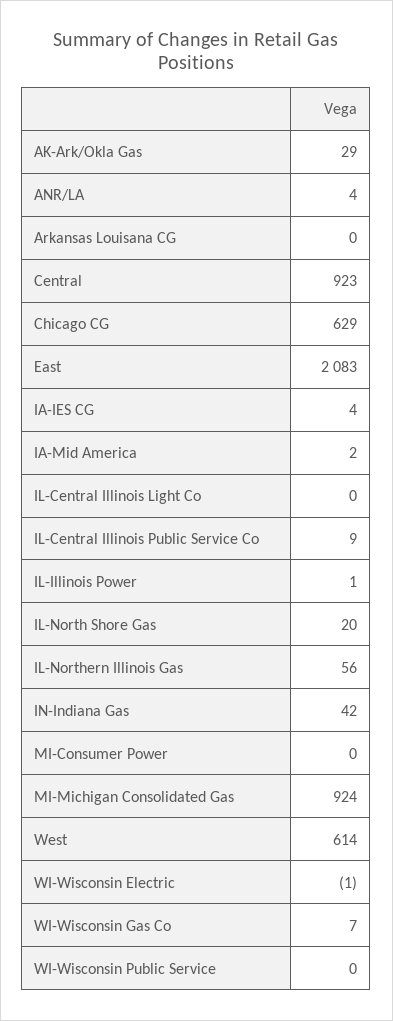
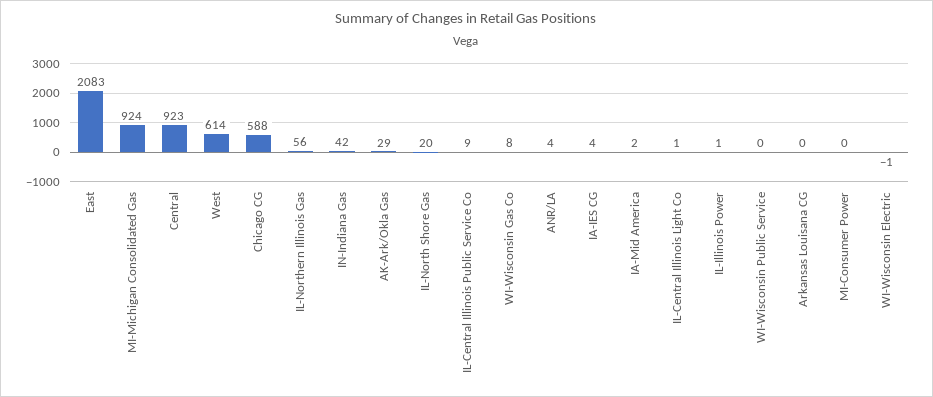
Chicago CG: 629 -> 588
IL-Central Illinois Light Co: 0 -> 1
WI-Wisconsin Gas Co: 7 -> 8

